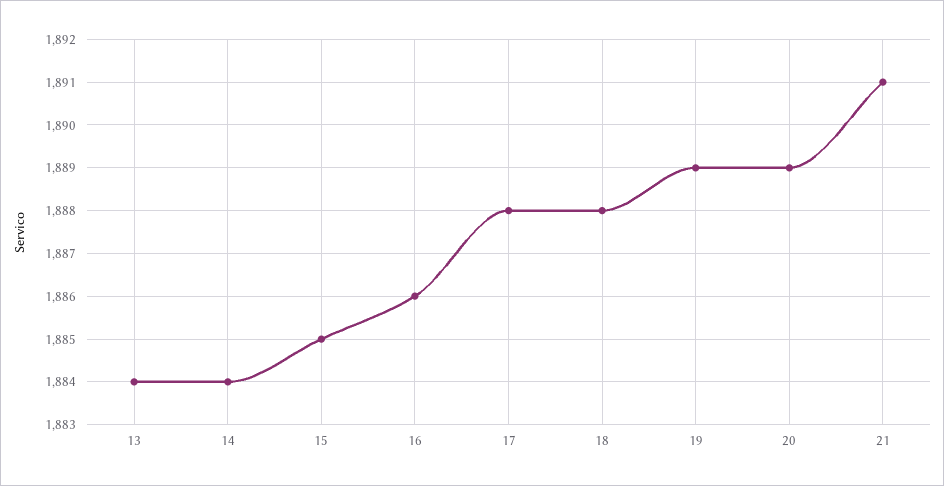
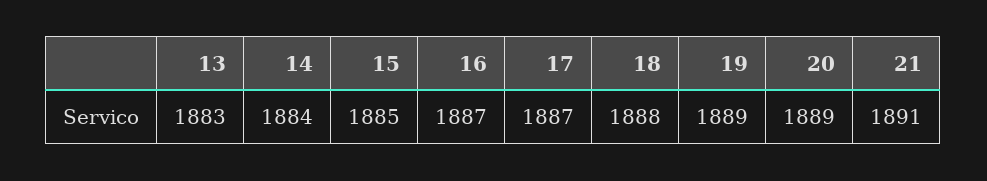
13: 1884 -> 1883
16: 1886 -> 1887
17: 1888 -> 1887

